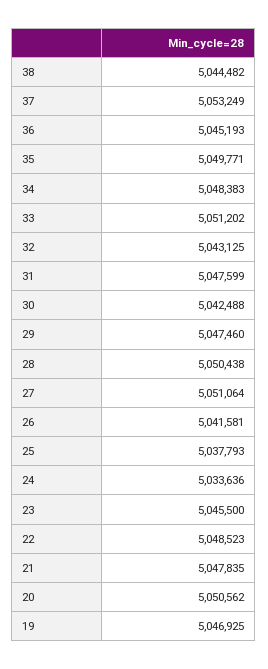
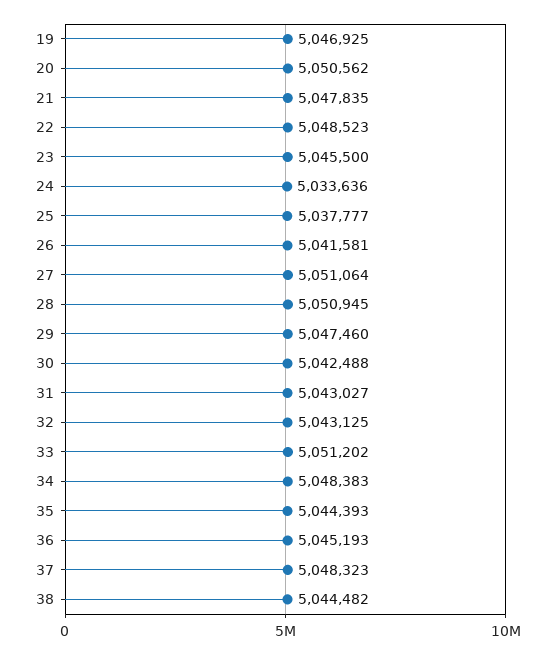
37: 5053249 -> 5048323
35: 5049771 -> 5044393
31: 5047599 -> 5043027
28: 5050438 -> 5050945
25: 5037793 -> 5037777

